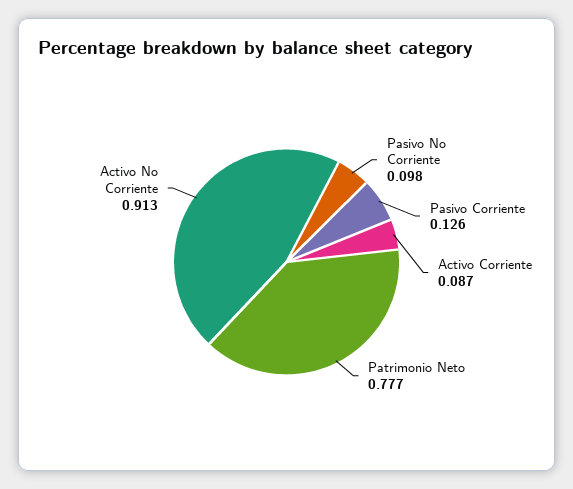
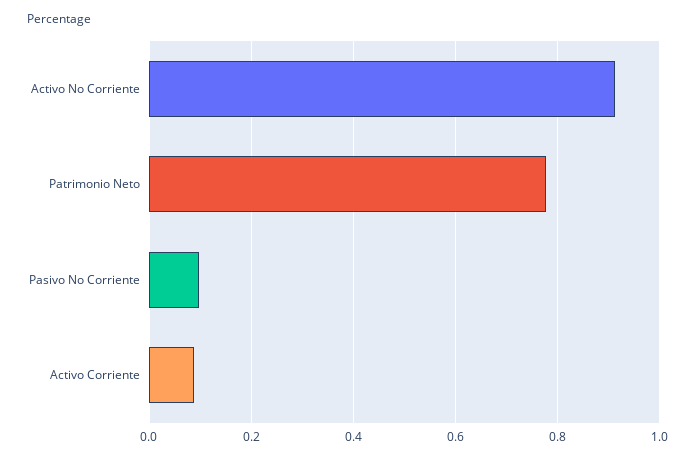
Pasivo Corriente: 0.126 -> none

